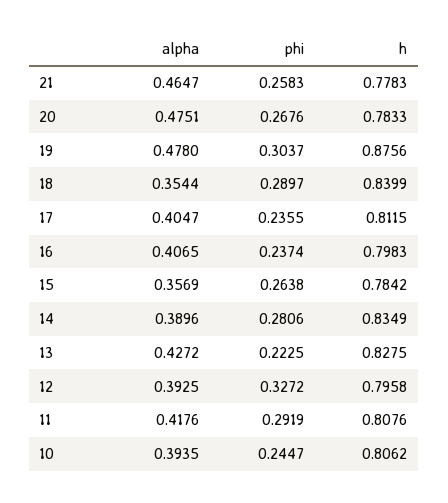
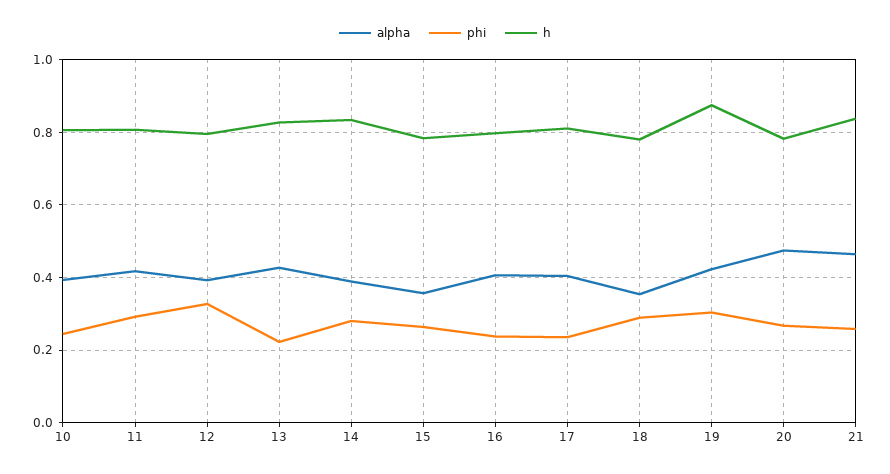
h, 21: 0.7783 -> 0.84
alpha, 19: 0.478 -> 0.42
h, 18: 0.8399 -> 0.78

